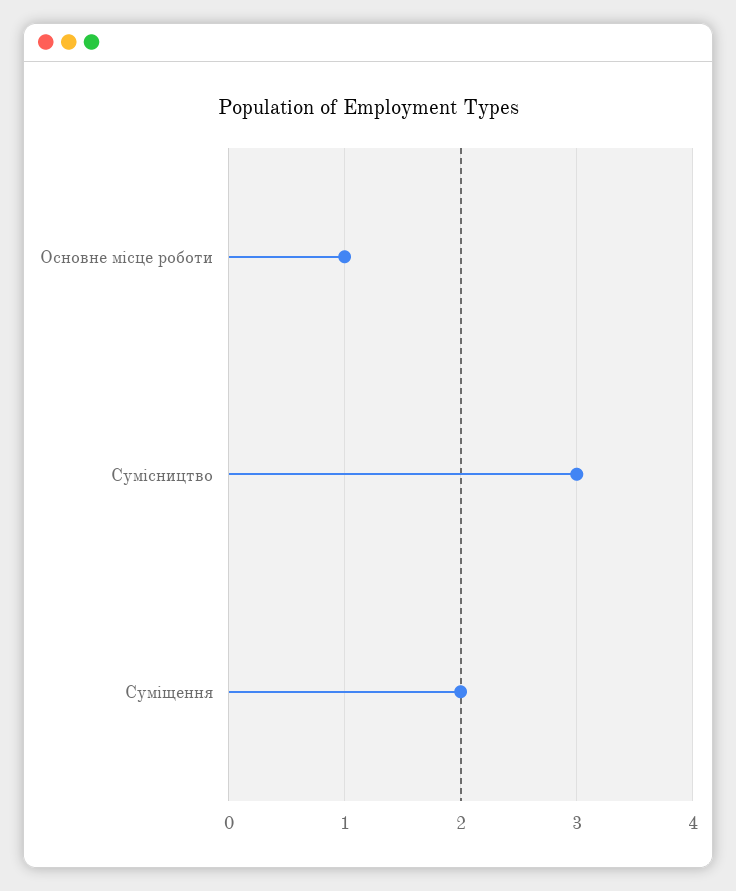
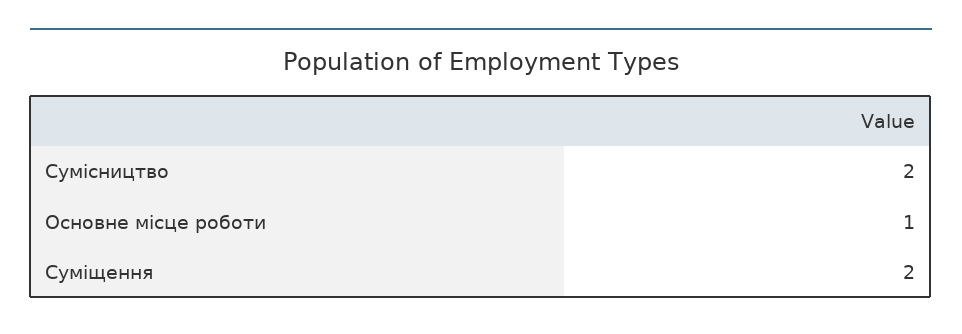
Сумісництво: 3 -> 2

